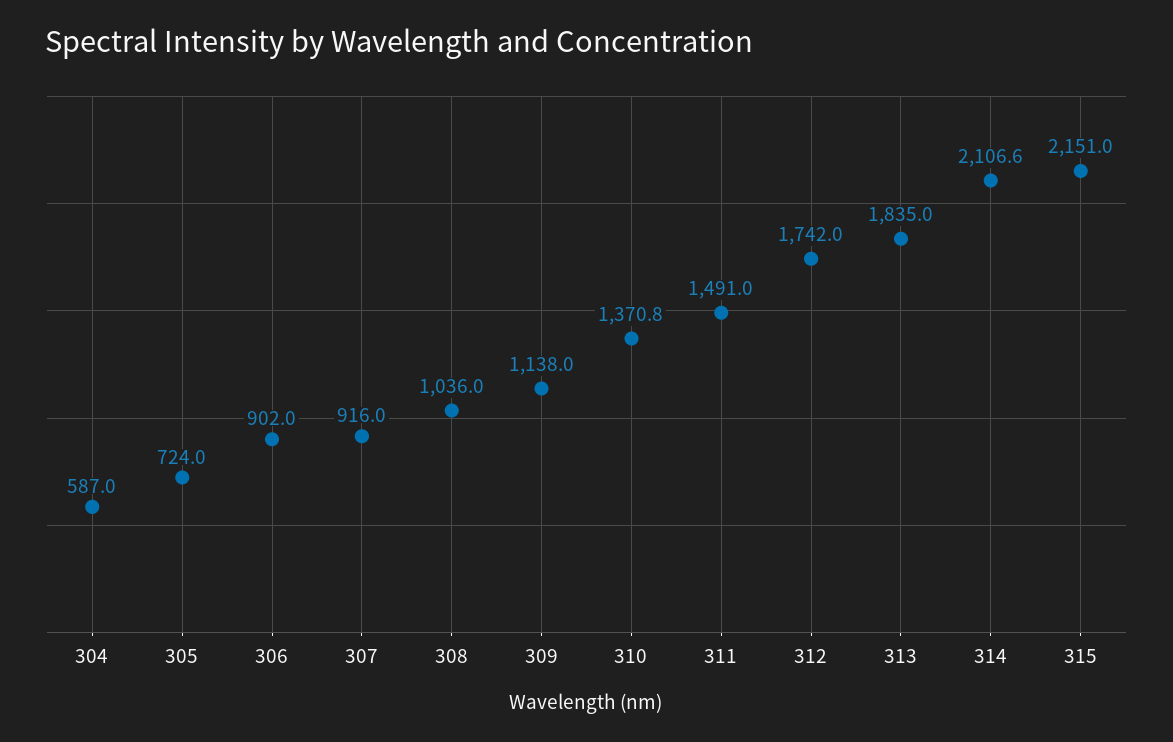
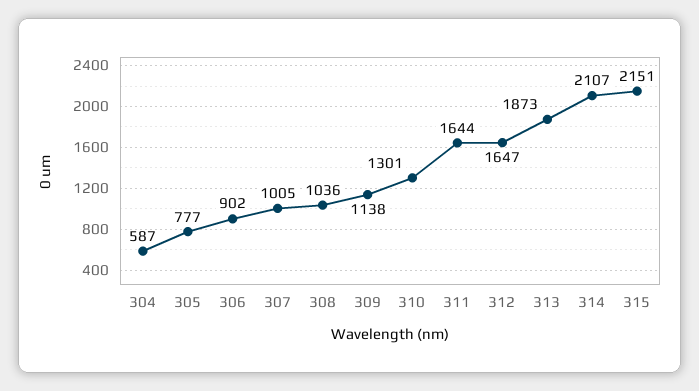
305: 724 -> 777
307: 916 -> 1005
310: 1370.8 -> 1301
311: 1491 -> 1644
312: 1742 -> 1647
313: 1835 -> 1873

